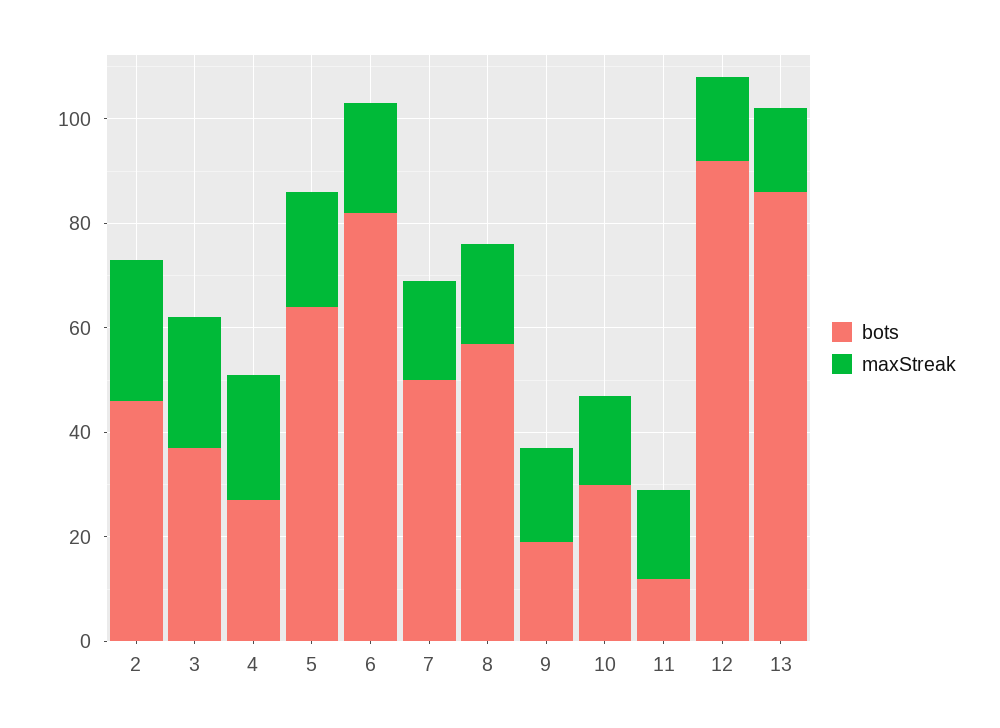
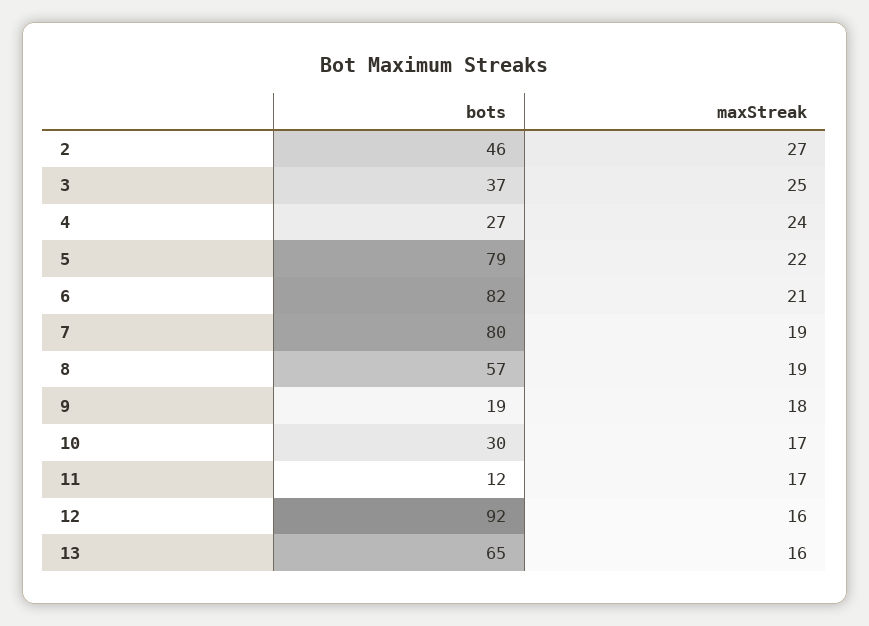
bots, 5: 65 -> 79
bots, 7: 50 -> 80
bots, 13: 85 -> 65

